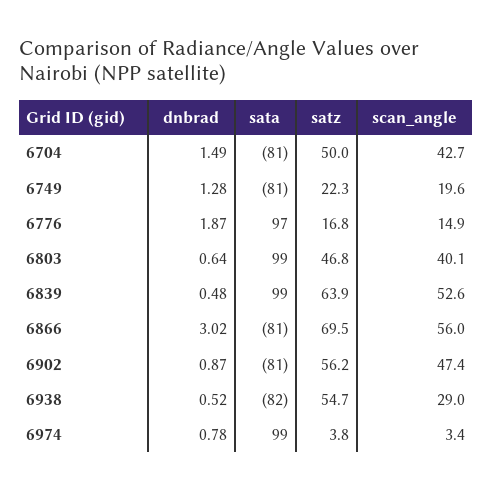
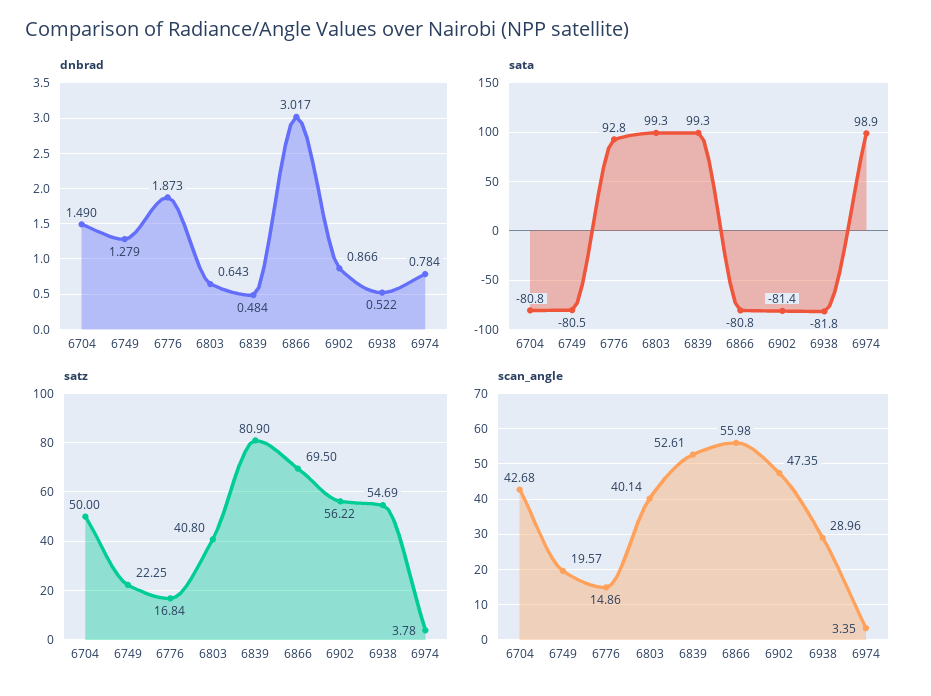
sata, 6776: 97 -> 92.8
satz, 6803: 46.8 -> 40.8
satz, 6839: 63.9 -> 80.9

